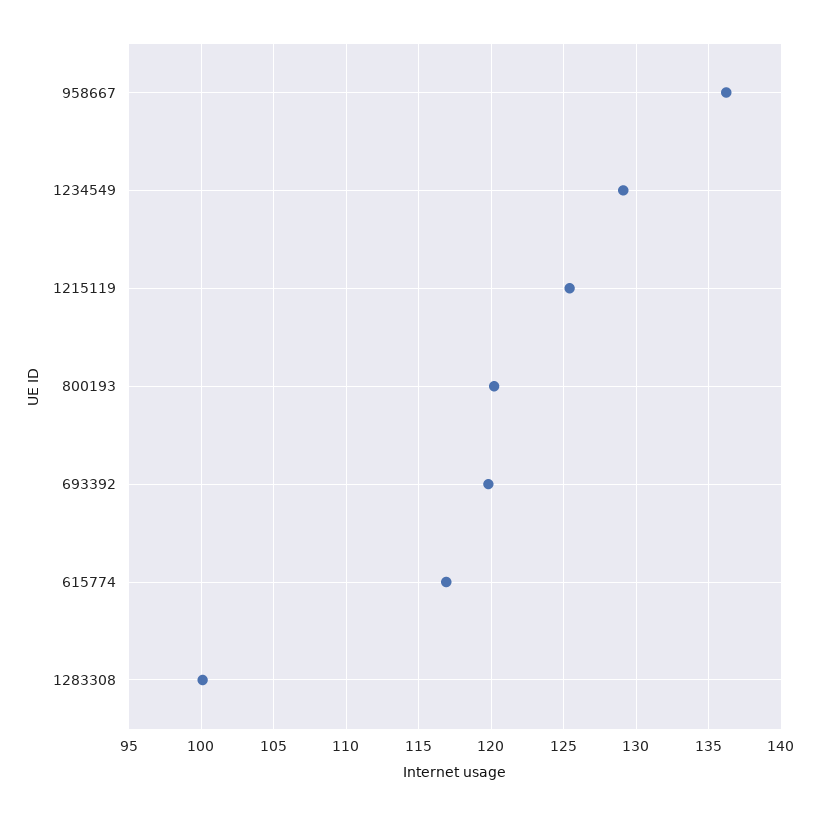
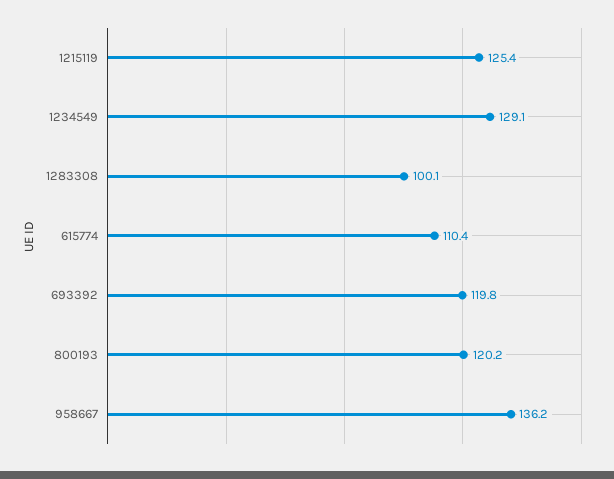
615774: 117 -> 110.4

